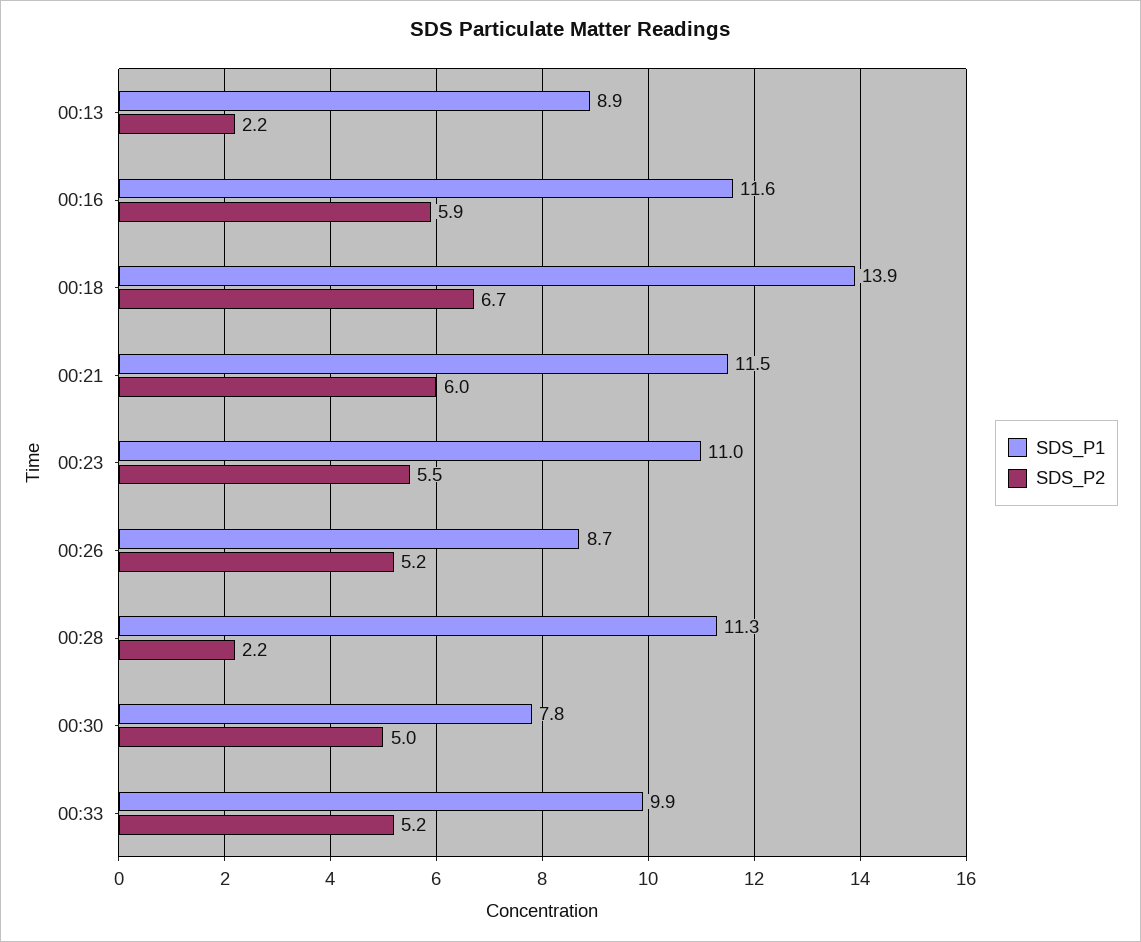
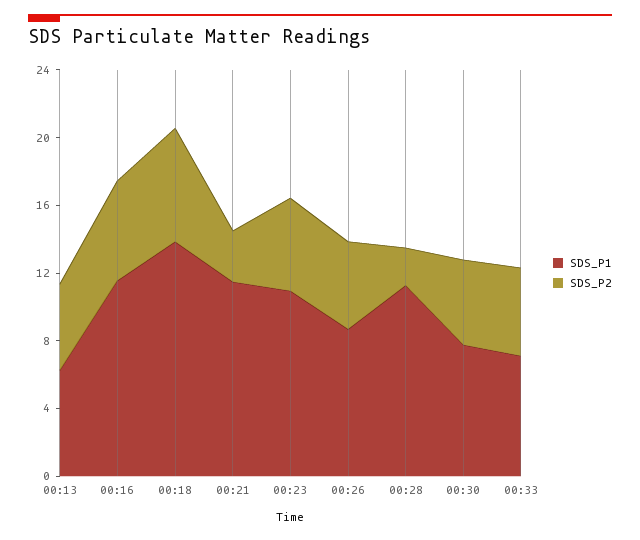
SDS_P1, 00:13: 8.9 -> 6
SDS_P2, 00:13: 2.2 -> 5
SDS_P2, 00:21: 6 -> 3
SDS_P1, 00:33: 9.9 -> 7

